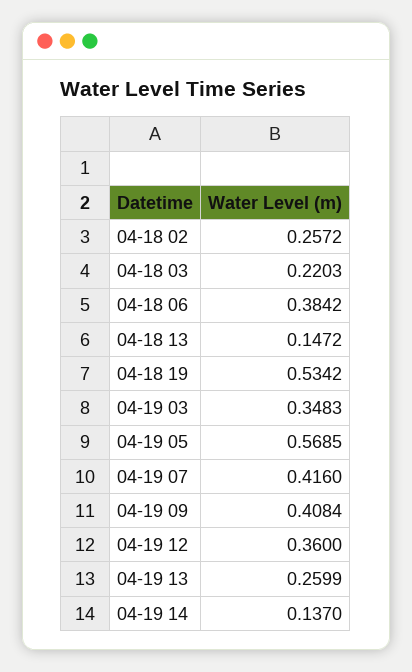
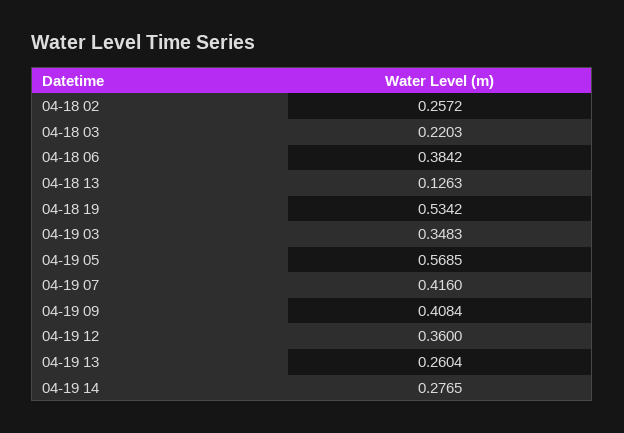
04-18 13: 0.1472 -> 0.1263
04-19 13: 0.2599 -> 0.2604
04-19 14: 0.137 -> 0.2765

